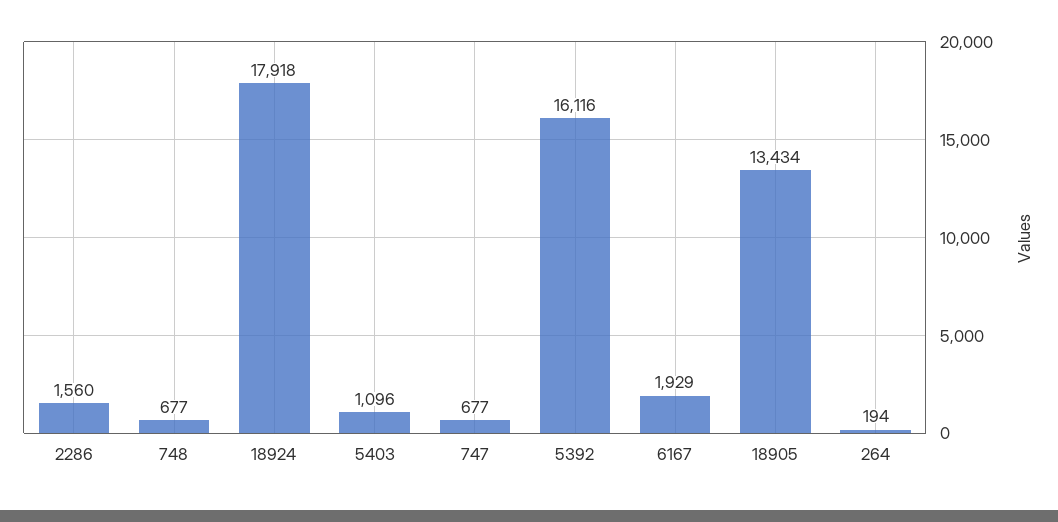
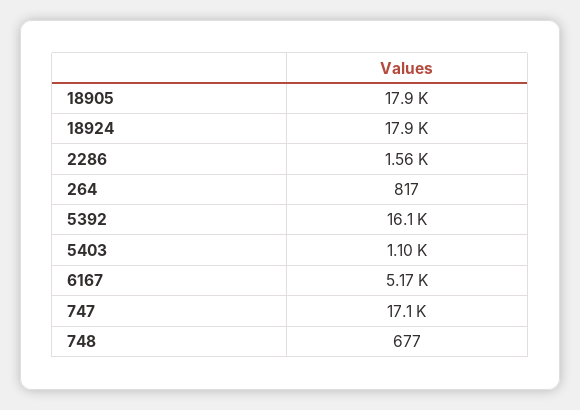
747: 677 -> 17100
6167: 1929 -> 5170
18905: 13434 -> 17900
264: 194 -> 817

